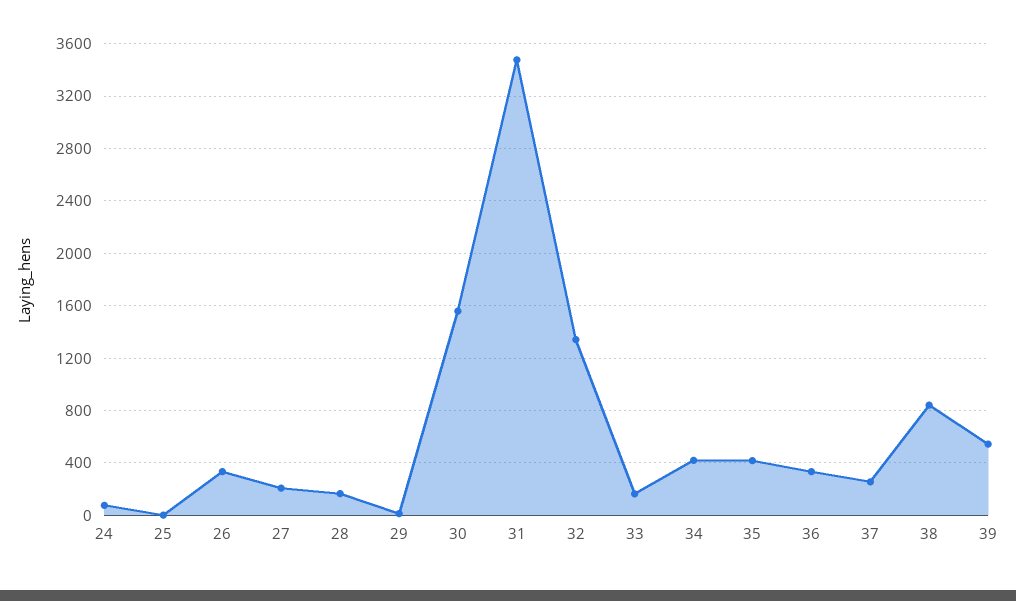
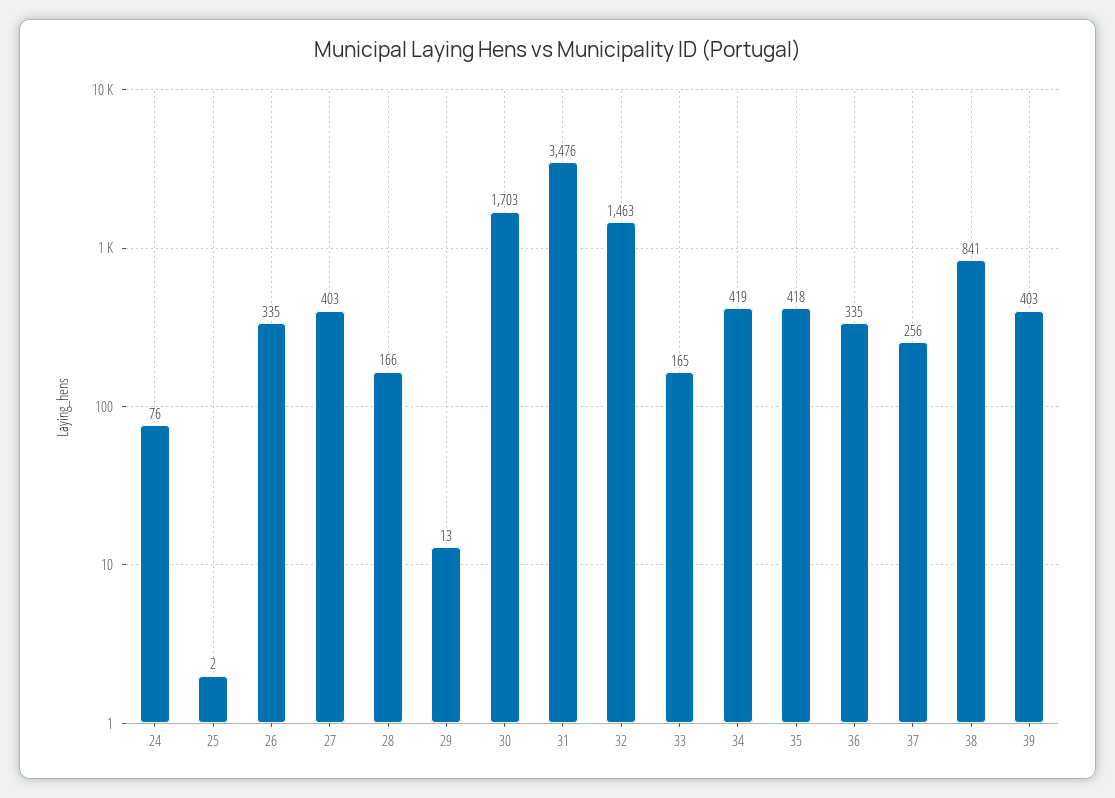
27: 200 -> 403
30: 1550 -> 1703
32: 1350 -> 1463
39: 550 -> 403

